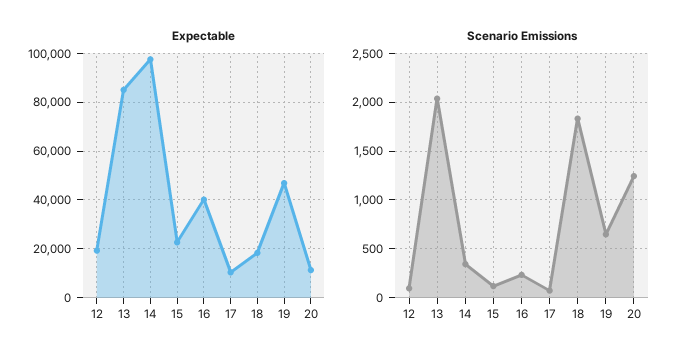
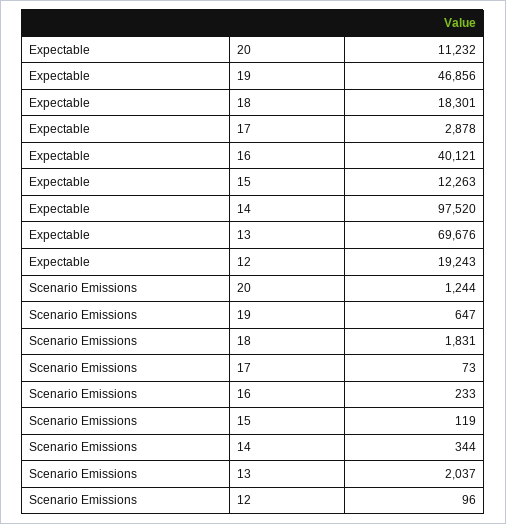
Expectable, 13: 85000 -> 69676
Expectable, 15: 22500 -> 12263
Expectable, 17: 10000 -> 2878

